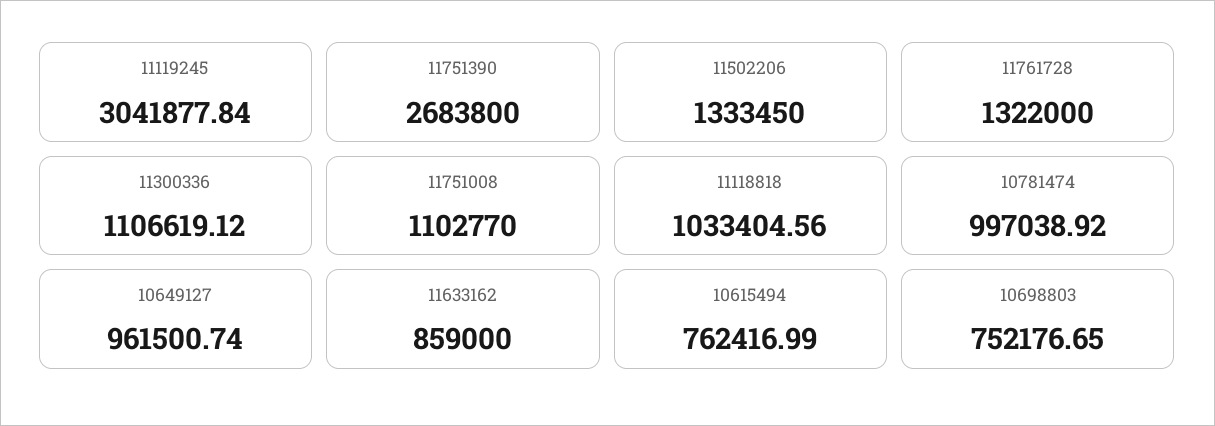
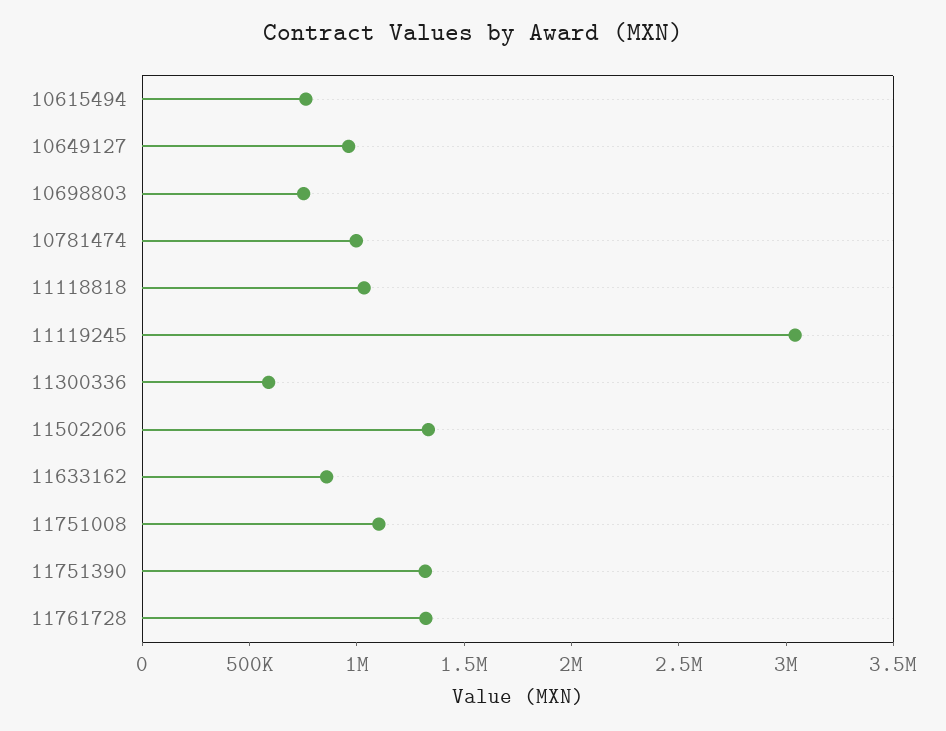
11751390: 2683800 -> 1300000
11300336: 1106619.12 -> 600000

